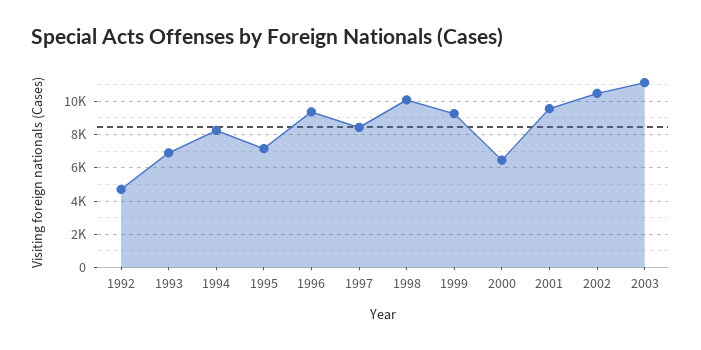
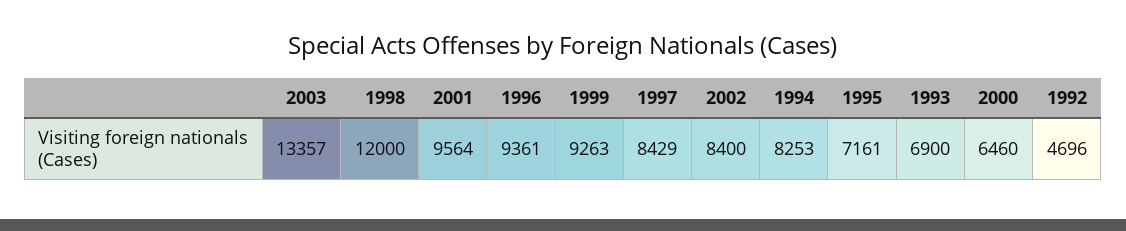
1998: 10000 -> 12000
2002: 10500 -> 8400
2003: 11000 -> 13357

